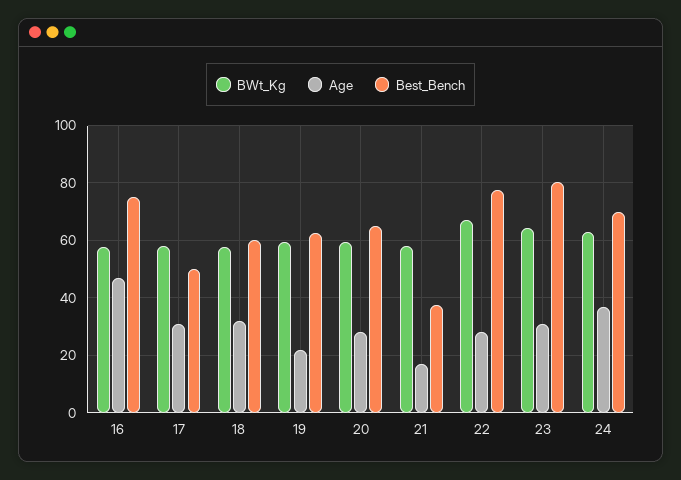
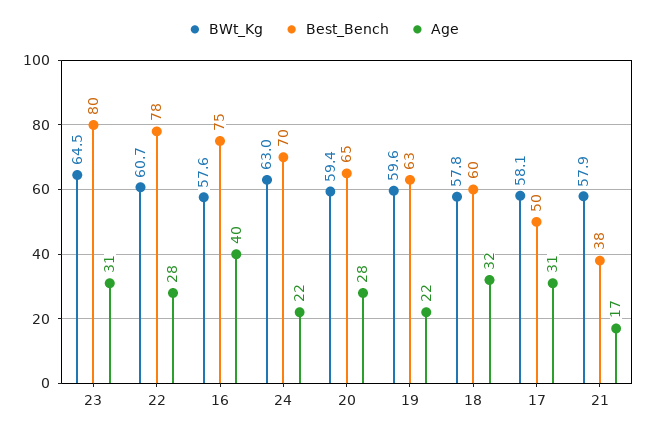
Age, 16: 47.5 -> 40
BWt_Kg, 22: 67.5 -> 60.7
Age, 24: 37.5 -> 22

